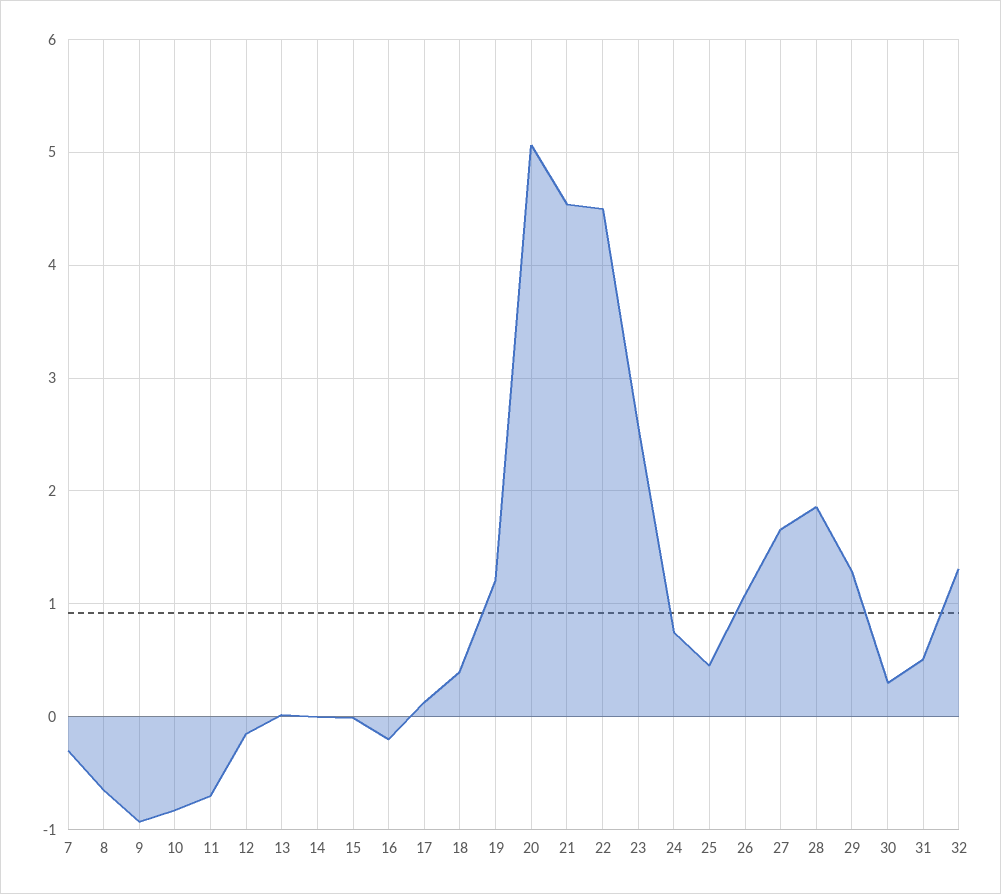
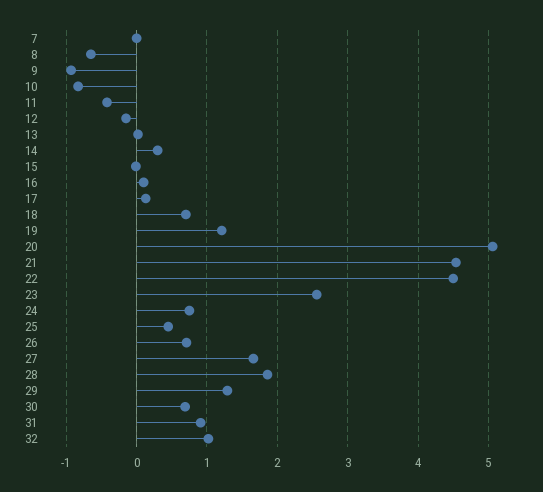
7: -0.3 -> 0
11: -0.7 -> -0.4
14: 0 -> 0.3
16: -0.2 -> 0.1
18: 0.4 -> 0.7
26: 1.1 -> 0.7
30: 0.3 -> 0.7
31: 0.5 -> 0.9
32: 1.3 -> 1

